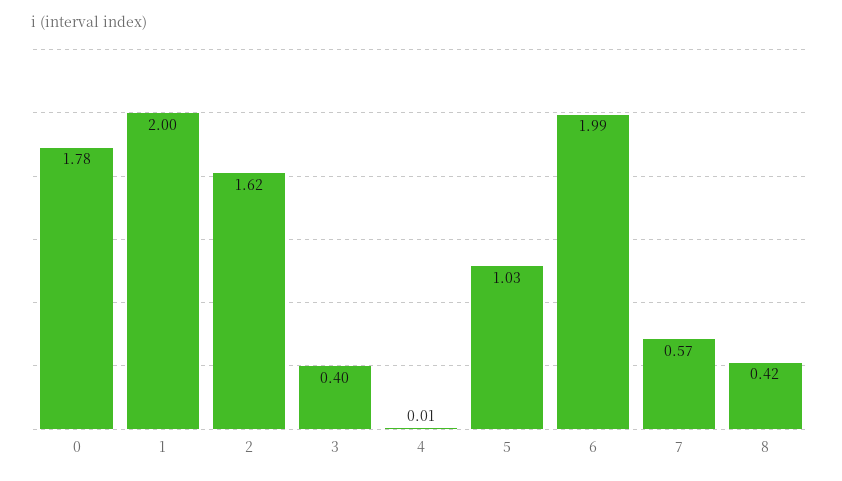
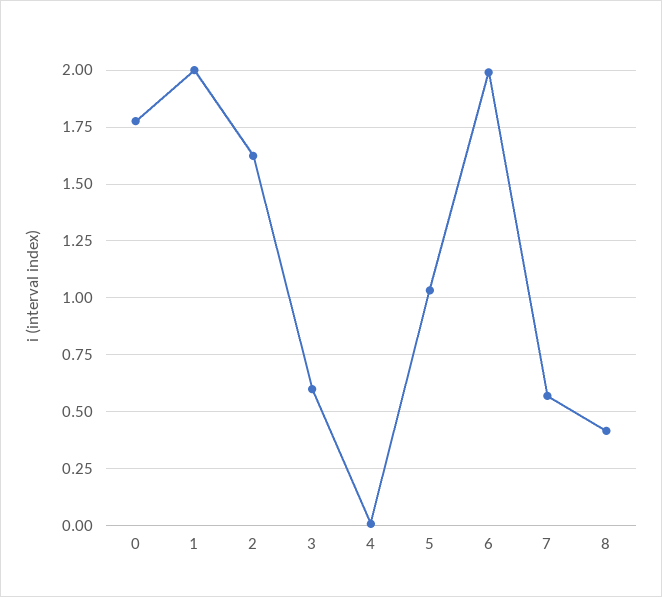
3: 0.4 -> 0.6

